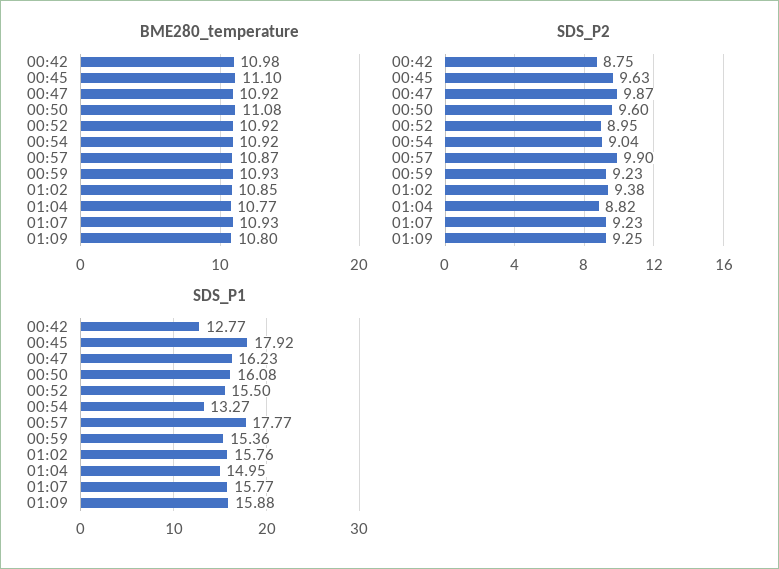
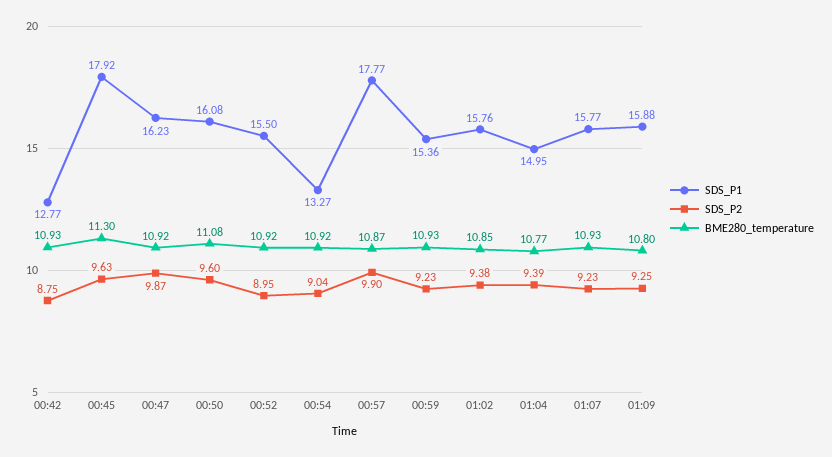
BME280_temperature, 00:42: 10.98 -> 10.93
BME280_temperature, 00:45: 11.1 -> 11.3
SDS_P2, 01:04: 8.82 -> 9.39

